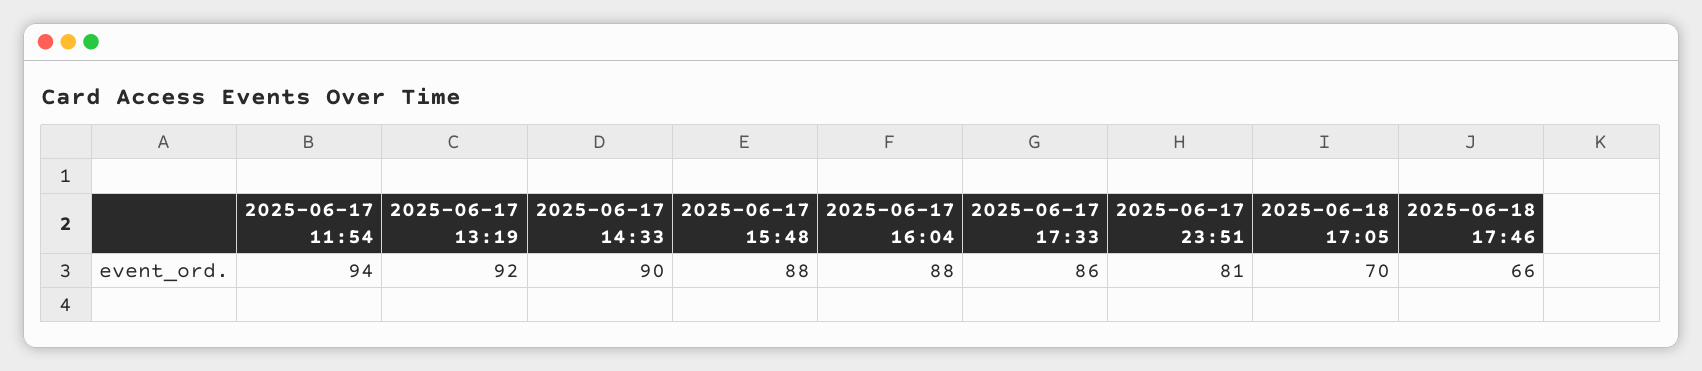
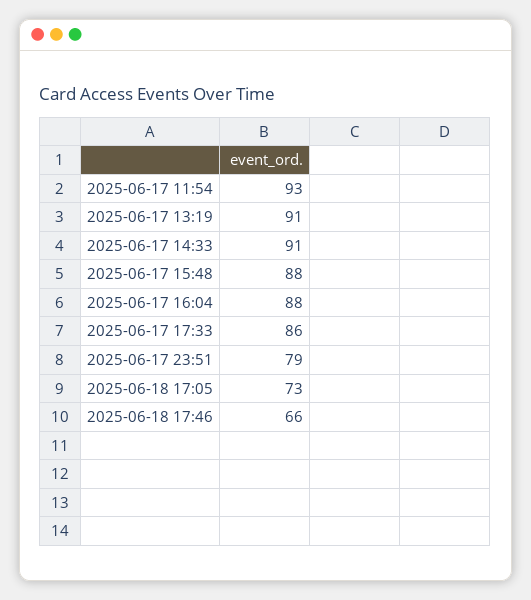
2025-06-17 11:54: 94 -> 93
2025-06-17 13:19: 92 -> 91
2025-06-17 14:33: 90 -> 91
2025-06-17 23:51: 81 -> 79
2025-06-18 17:05: 70 -> 73

